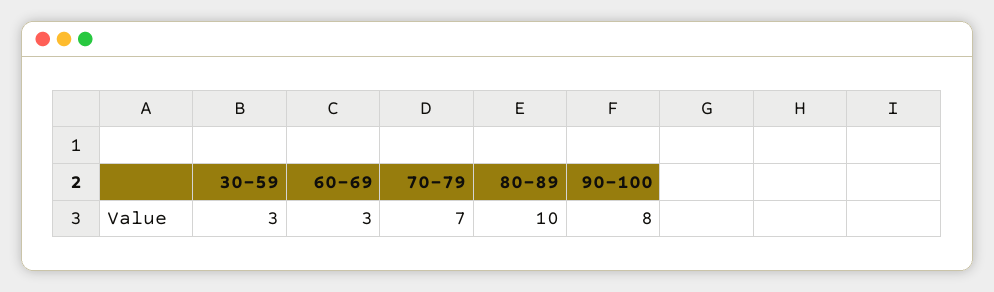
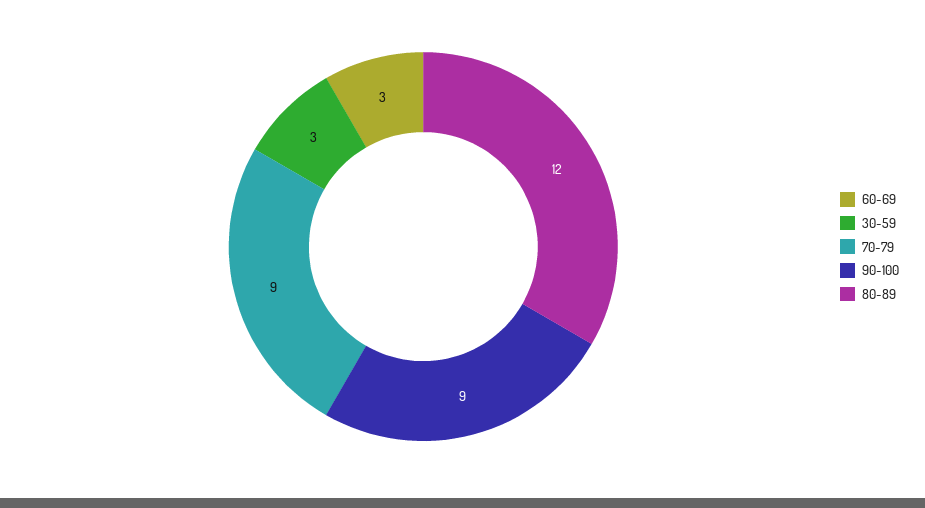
70-79: 7 -> 9
80-89: 10 -> 12
90-100: 8 -> 9

